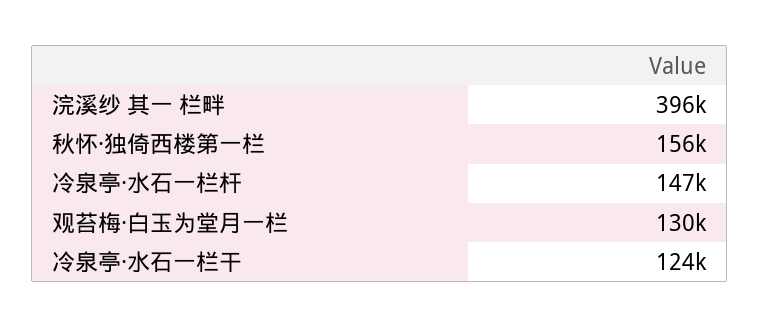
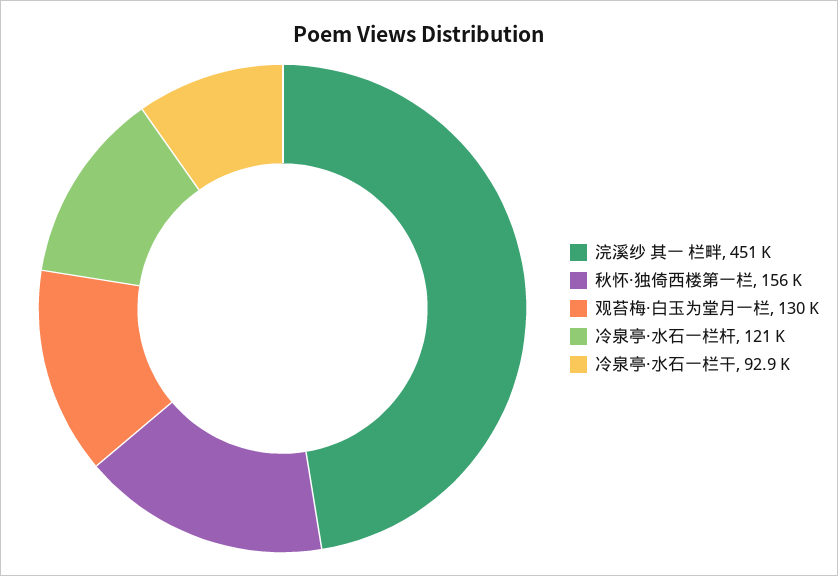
浣溪纱 其一 栏畔: 396000 -> 451000
冷泉亭·水石一栏杆: 147000 -> 121000
冷泉亭·水石一栏干: 124000 -> 92900

